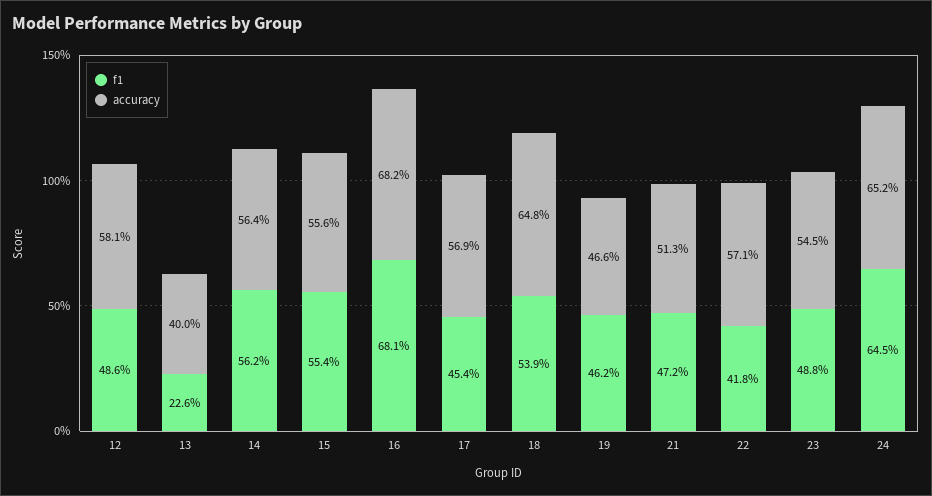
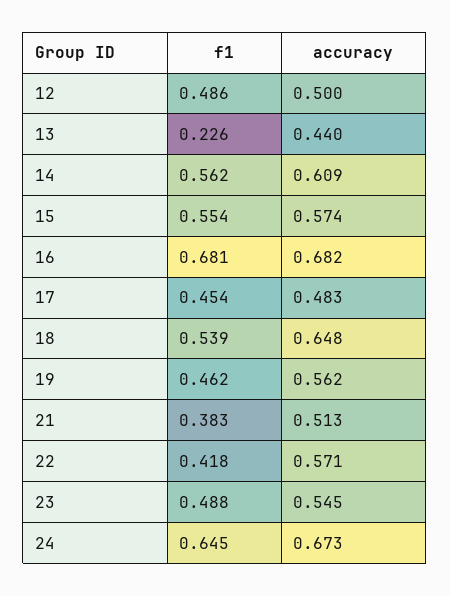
accuracy, 12: 0.581 -> 0.5
accuracy, 13: 0.4 -> 0.44
accuracy, 14: 0.564 -> 0.609
accuracy, 15: 0.556 -> 0.574
accuracy, 17: 0.569 -> 0.483
accuracy, 19: 0.466 -> 0.562
f1, 21: 0.472 -> 0.383
accuracy, 24: 0.652 -> 0.673

